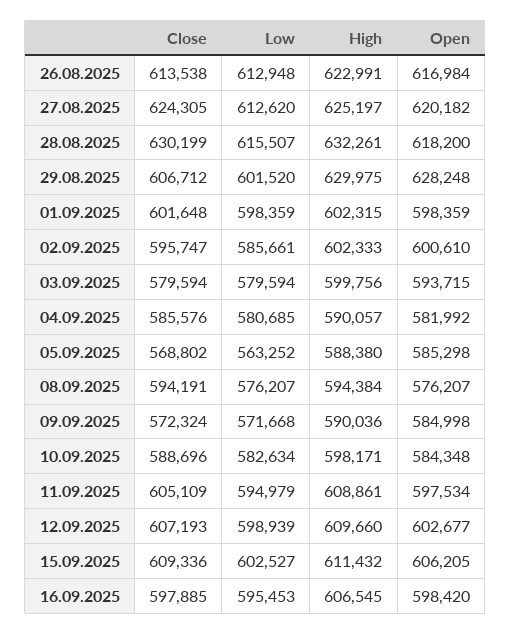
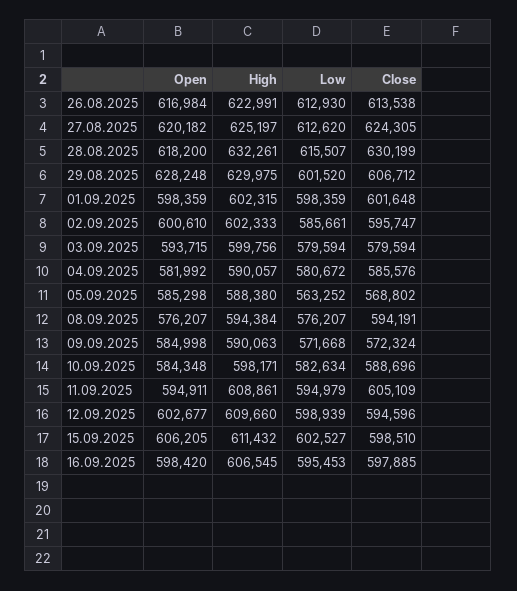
Low, 26.08.2025: 612948 -> 612930
Low, 04.09.2025: 580685 -> 580672
High, 09.09.2025: 590036 -> 590063
Open, 11.09.2025: 597534 -> 594911
Close, 12.09.2025: 607193 -> 594596
Close, 15.09.2025: 609336 -> 598510

